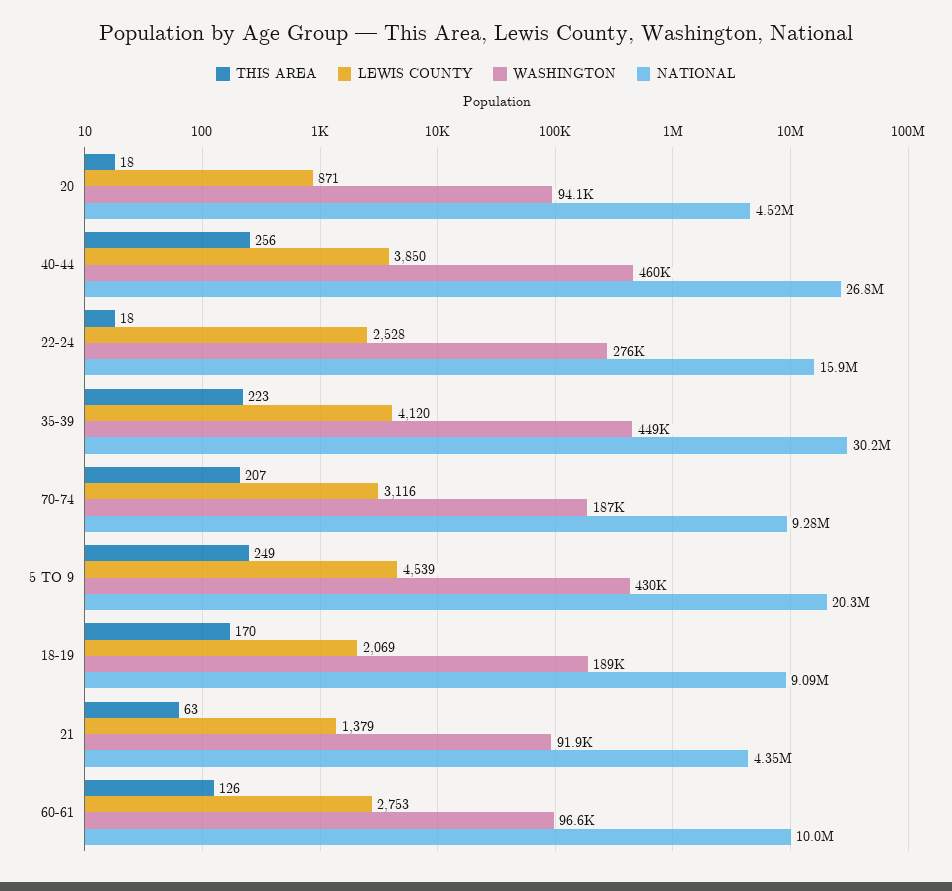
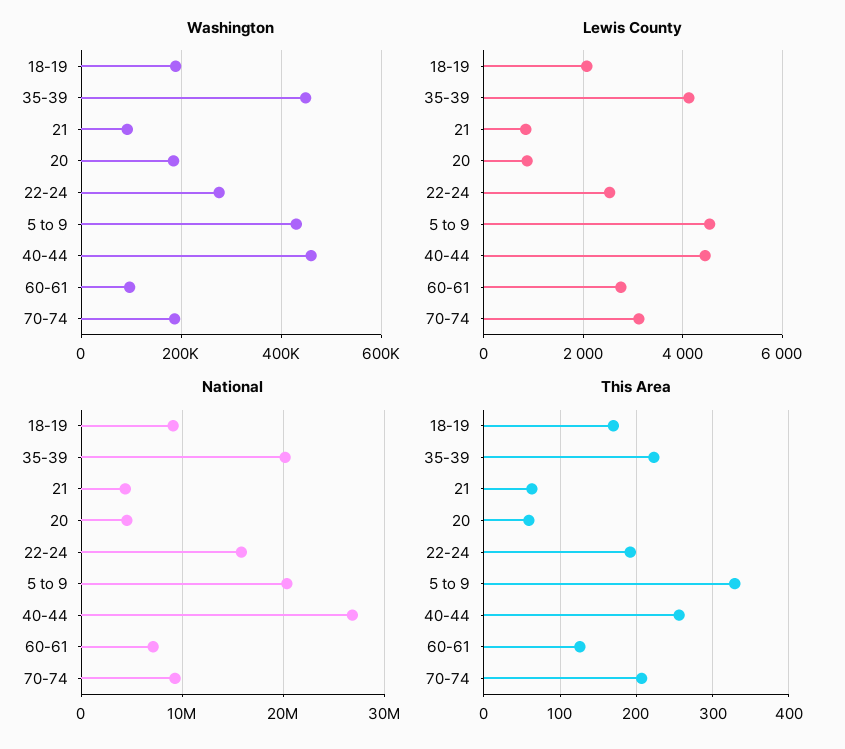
THIS AREA, 20: 18 -> 60
WASHINGTON, 20: 94100 -> 180000
LEWIS COUNTY, 40-44: 3850 -> 4400
THIS AREA, 22-24: 18 -> 190
NATIONAL, 35-39: 30200000 -> 20000000
THIS AREA, 5 TO 9: 249 -> 330
LEWIS COUNTY, 21: 1379 -> 800
NATIONAL, 60-61: 10000000 -> 7000000

